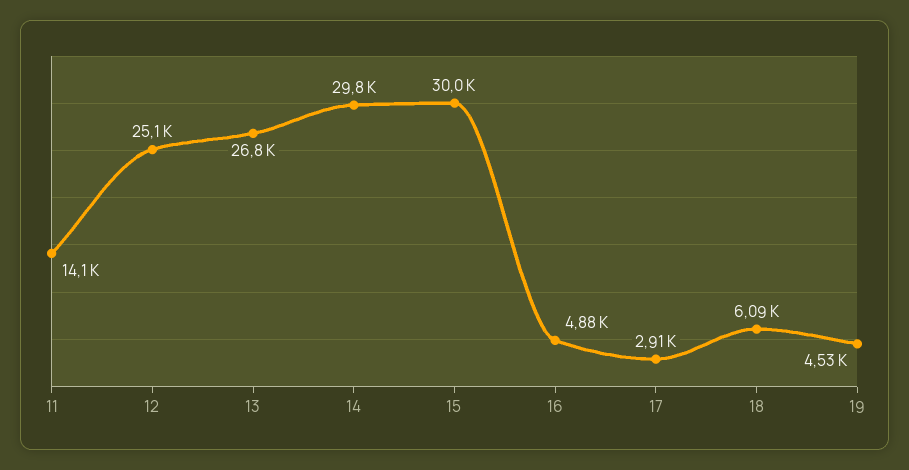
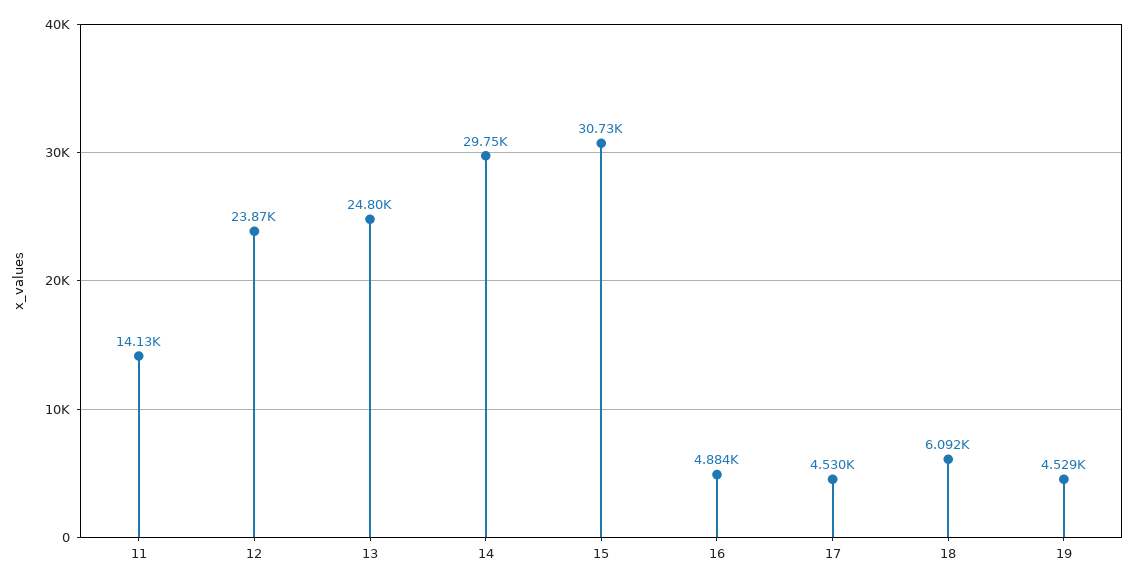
12: 25100 -> 23870
13: 26800 -> 24800
15: 30000 -> 30730
17: 2910 -> 4530

